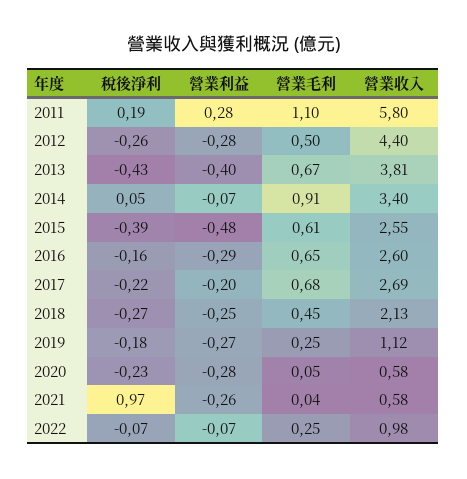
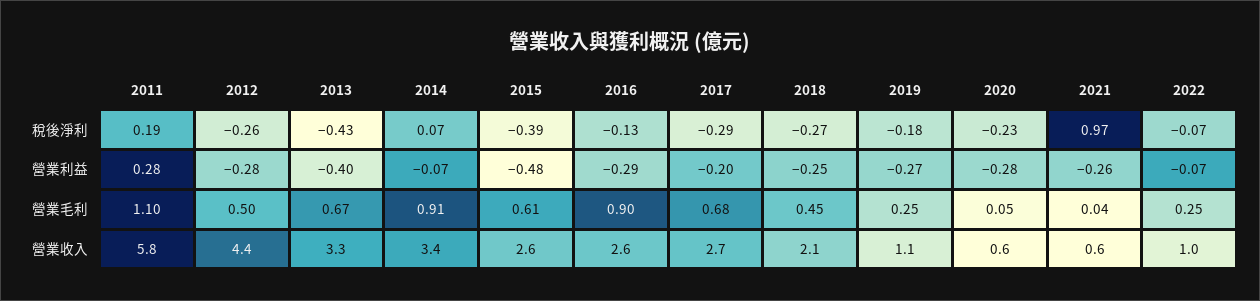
營業收入, 2013: 3.81 -> 3.3
稅後淨利, 2014: 0.05 -> 0.07
稅後淨利, 2016: -0.16 -> -0.13
營業毛利, 2016: 0.65 -> 0.9
稅後淨利, 2017: -0.22 -> -0.29

